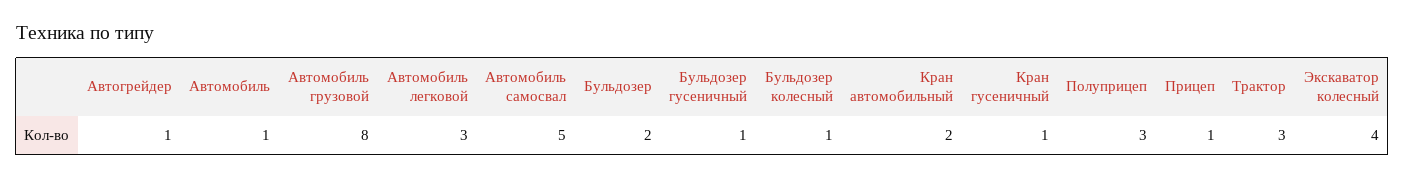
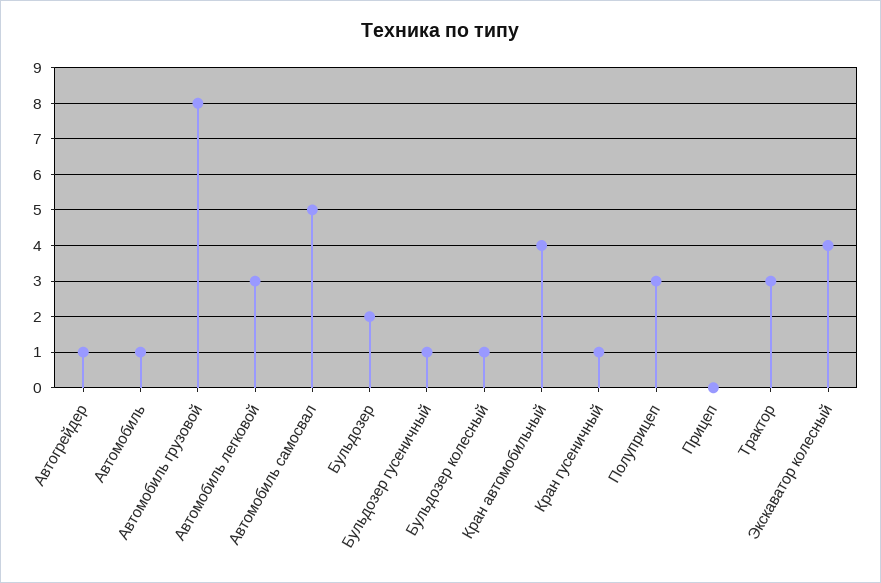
Кран автомобильный: 2 -> 4
Прицеп: 1 -> 0

